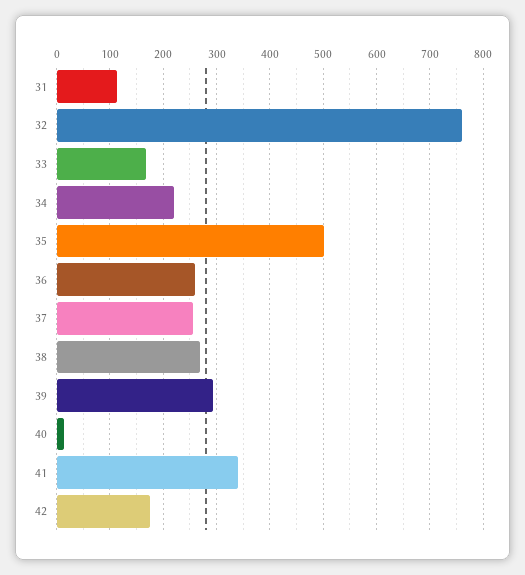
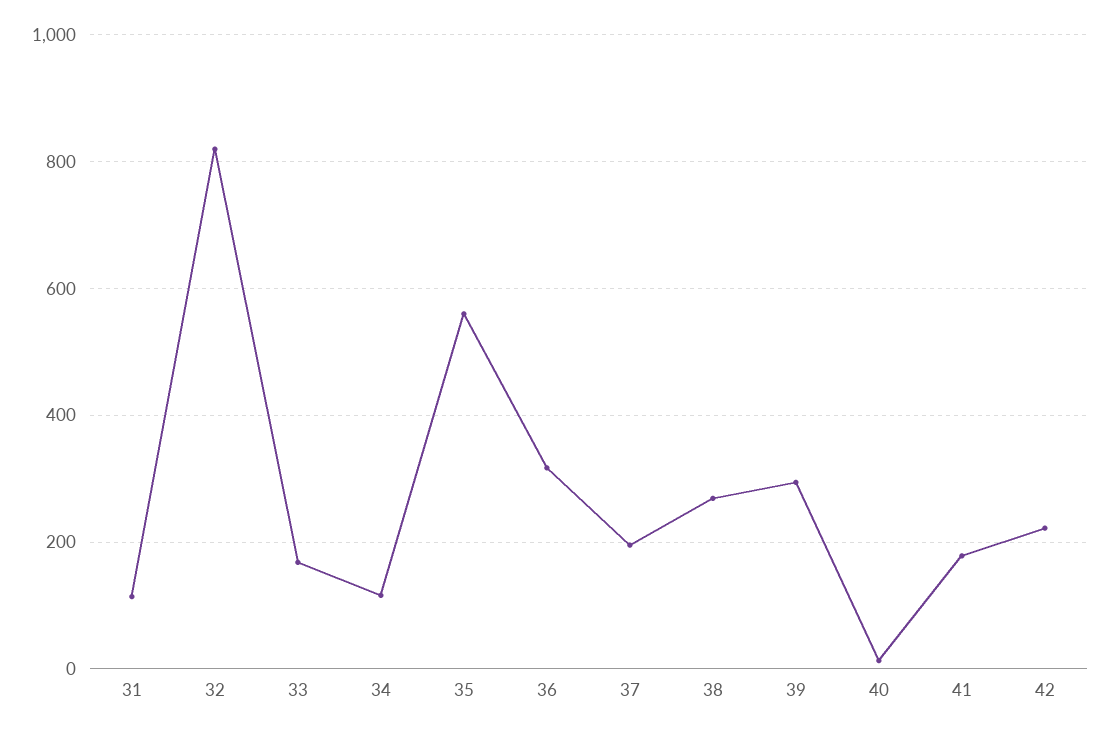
32: 760 -> 820
34: 220 -> 120
35: 500 -> 560
36: 260 -> 320
37: 260 -> 200
41: 340 -> 180
42: 180 -> 220

